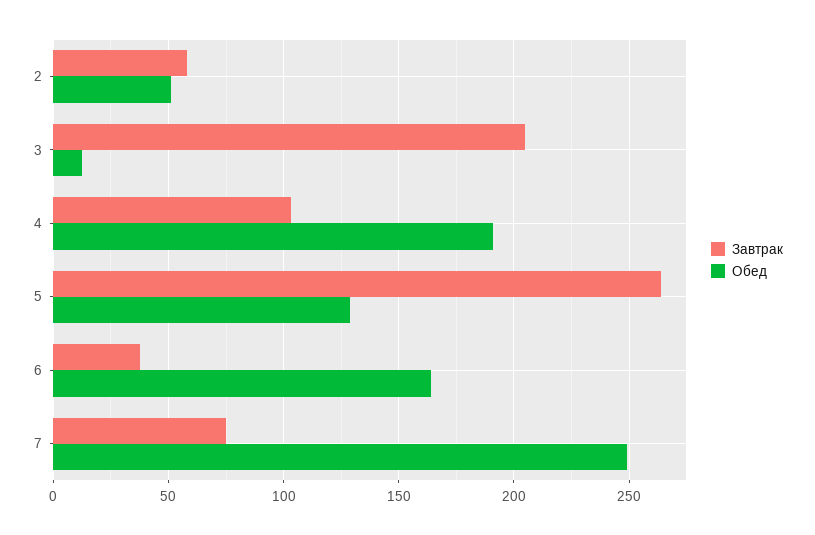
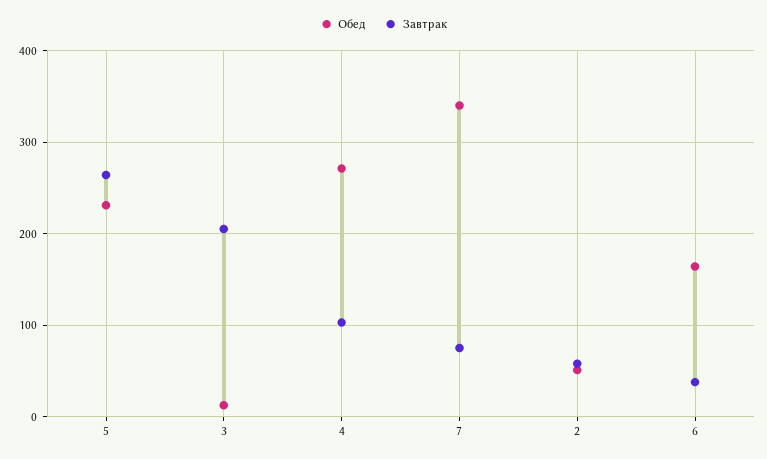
Обед, 4: 190 -> 270
Обед, 5: 130 -> 230
Обед, 7: 250 -> 340

